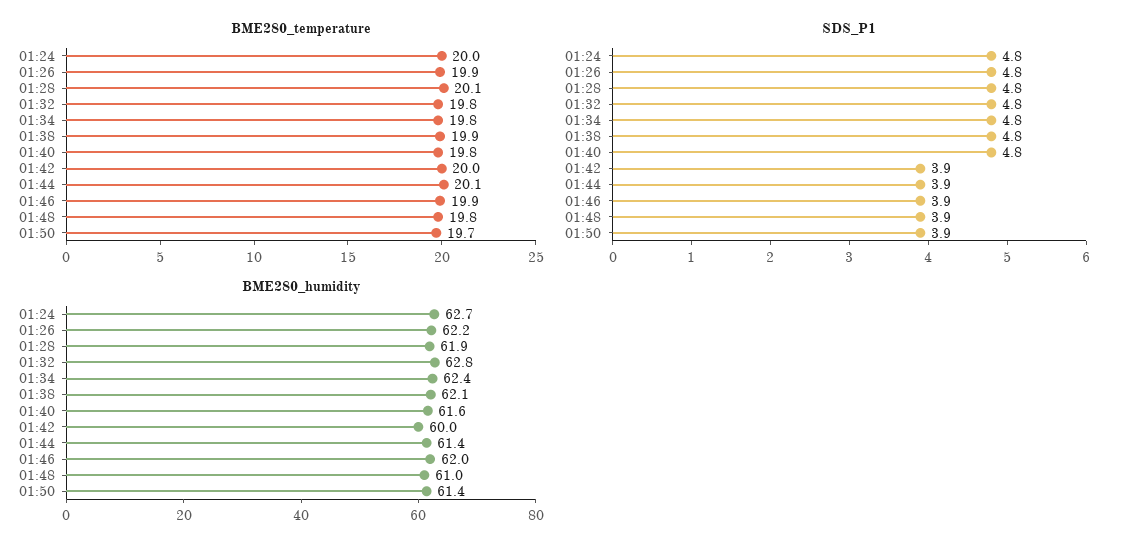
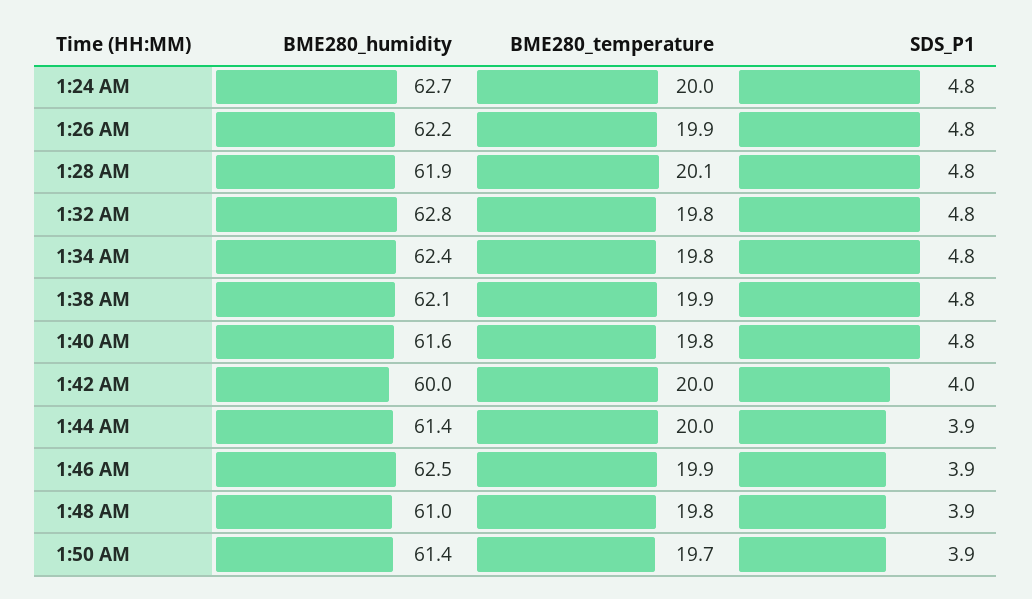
BME280_temperature, 01:44: 20.1 -> 20
SDS_P1, 01:42: 3.9 -> 4
BME280_humidity, 01:46: 62 -> 62.5

